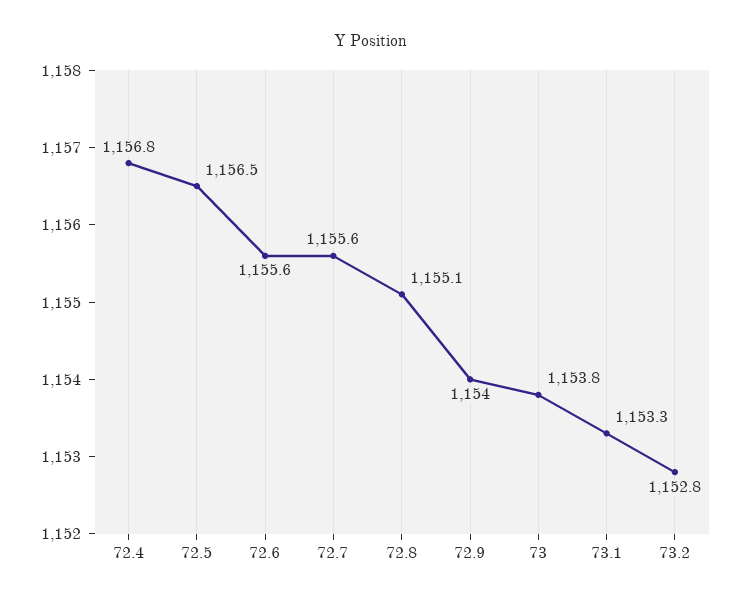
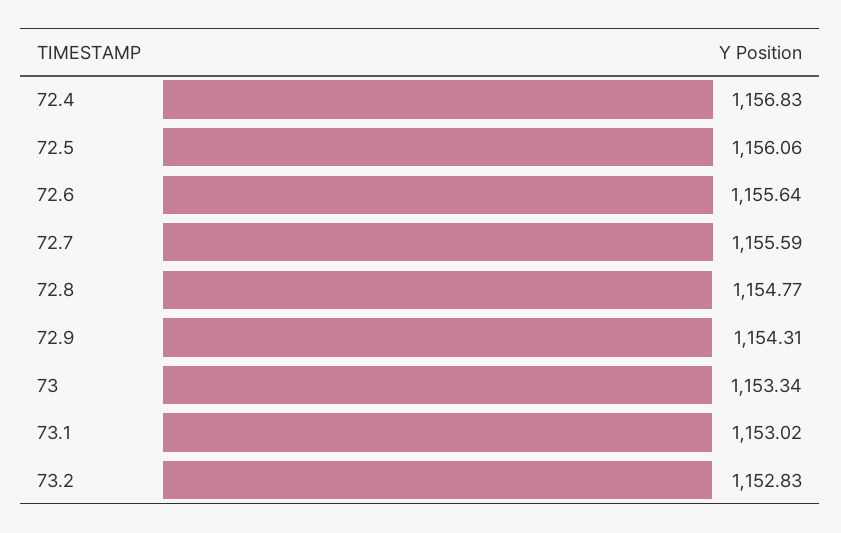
72.5: 1156.5 -> 1156.06
72.8: 1155.1 -> 1154.77
72.9: 1154 -> 1154.31
73: 1153.8 -> 1153.34
73.1: 1153.3 -> 1153.02

